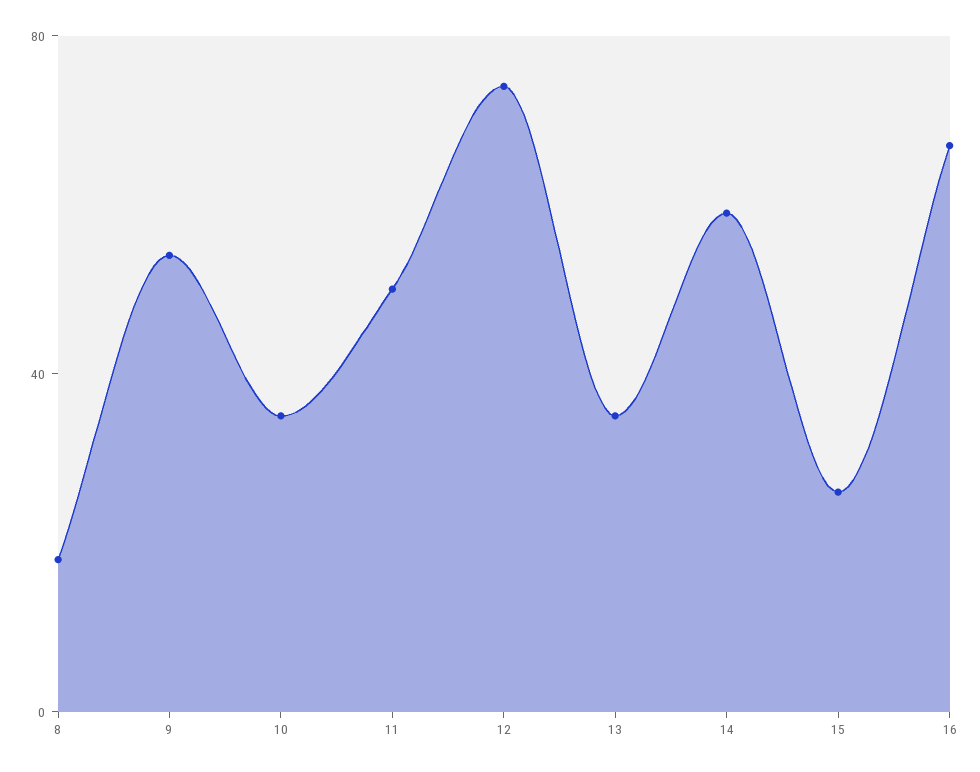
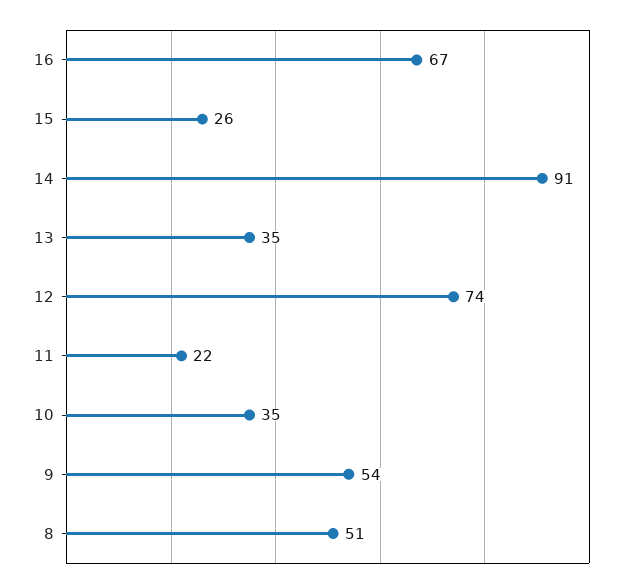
8: 20 -> 51
11: 50 -> 22
14: 60 -> 91

